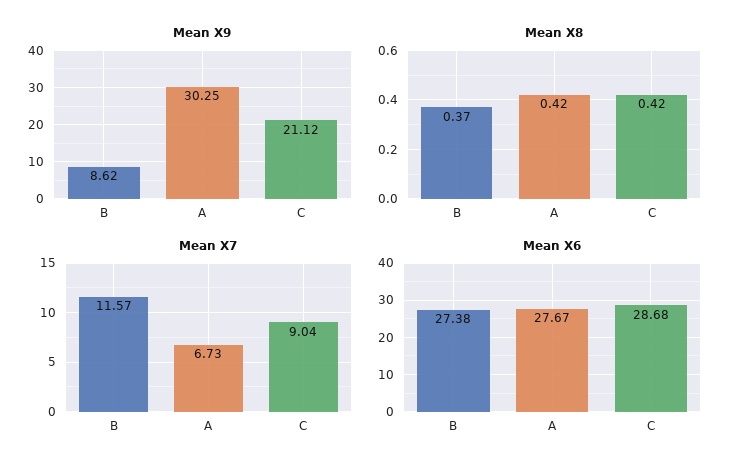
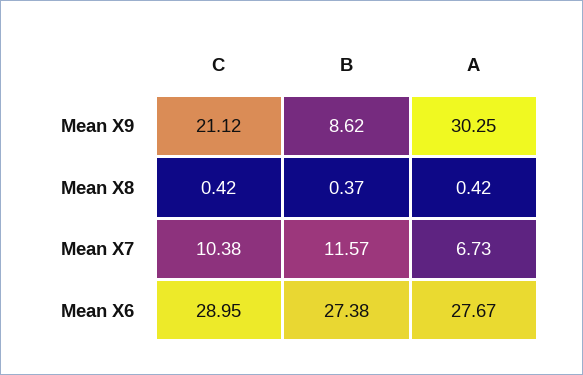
Mean X7, C: 9.04 -> 10.38
Mean X6, C: 28.68 -> 28.95

